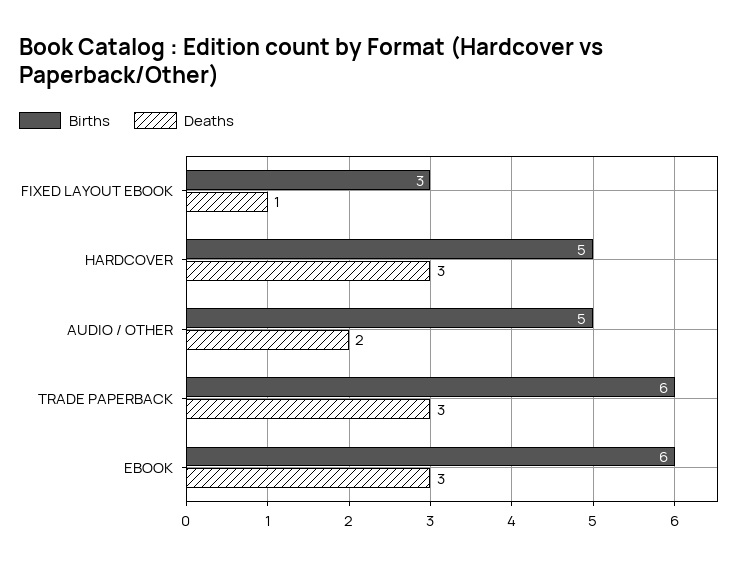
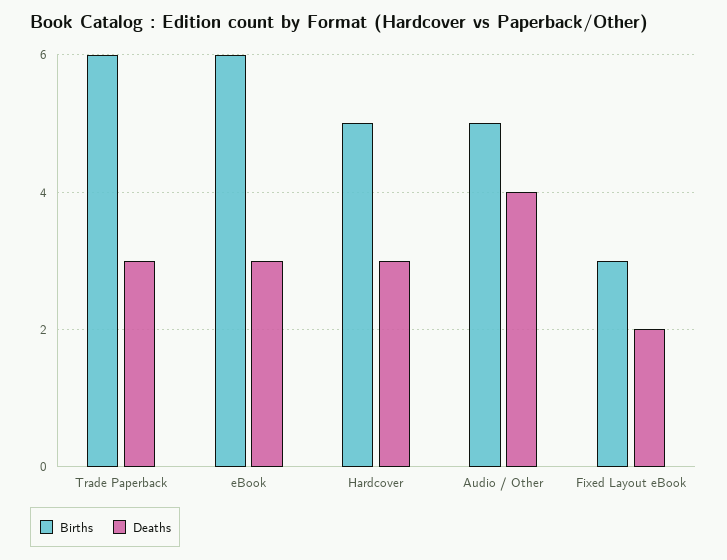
Deaths, FIXED LAYOUT EBOOK: 1 -> 2
Deaths, AUDIO / OTHER: 2 -> 4

